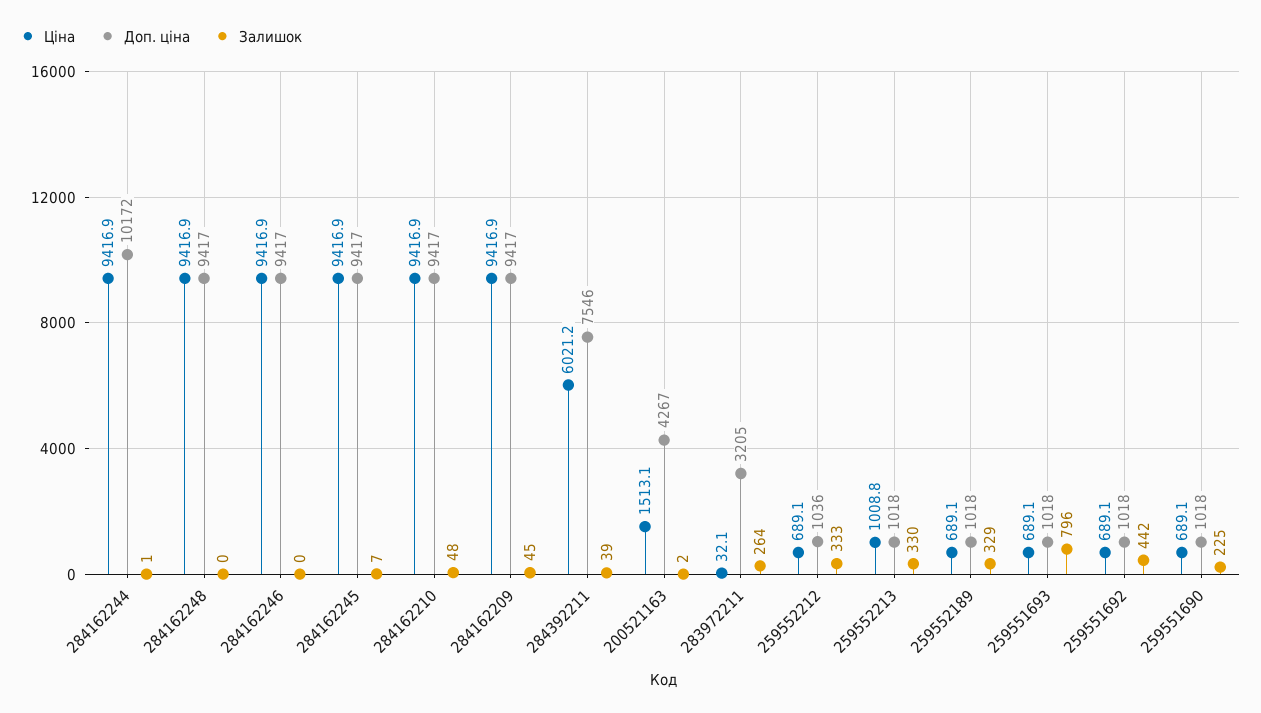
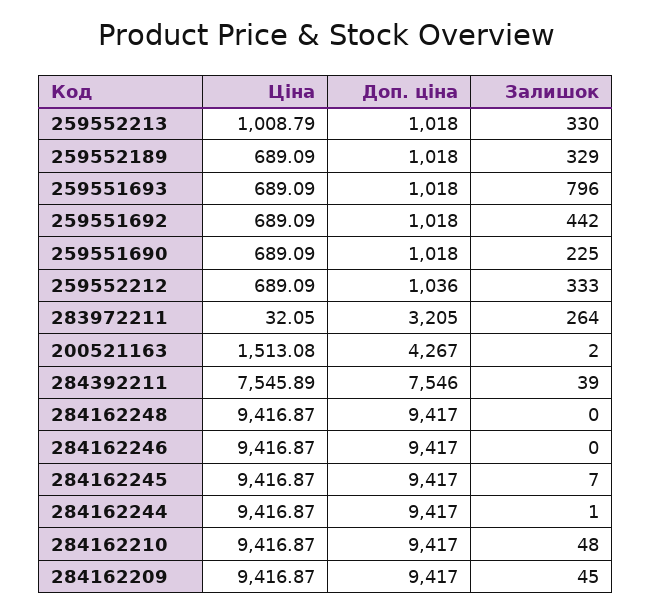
Доп. ціна, 284162244: 10172 -> 9417
Ціна, 284392211: 6021.2 -> 7545.89

